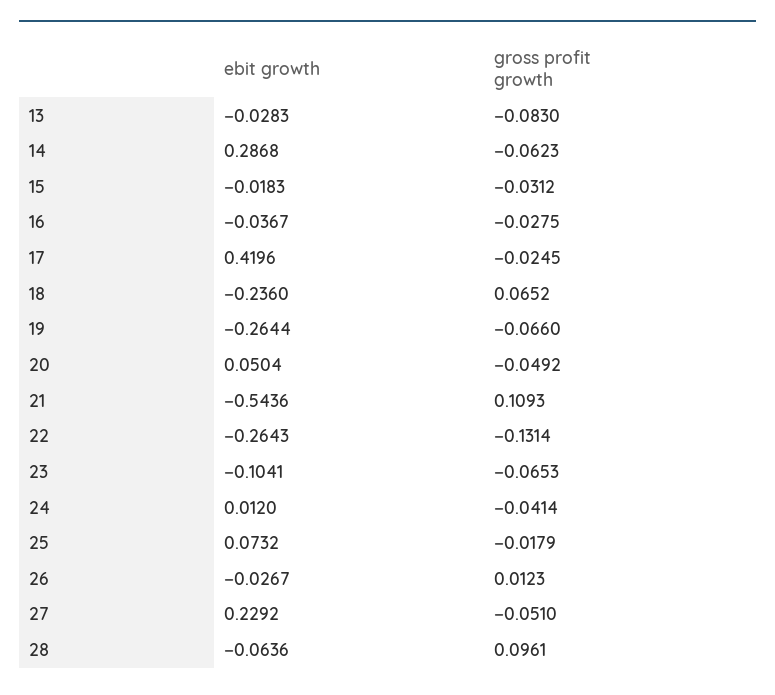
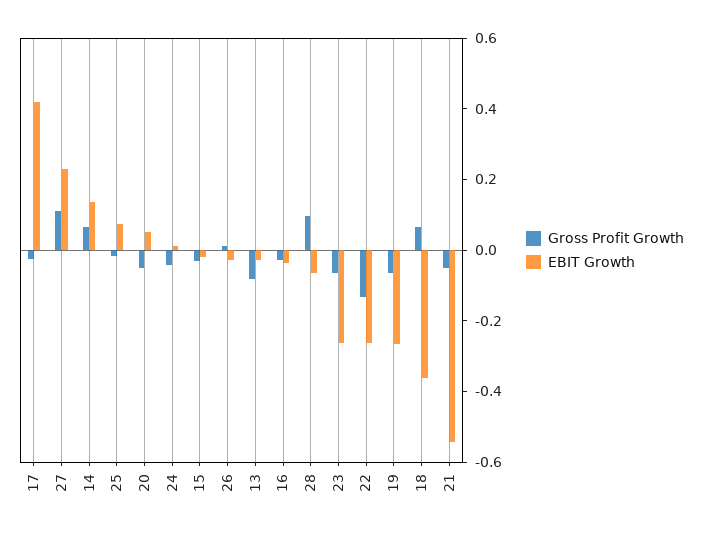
ebit growth, 14: 0.2868 -> 0.15
gross profit growth, 14: -0.0623 -> 0.05
ebit growth, 18: -0.236 -> -0.35
gross profit growth, 21: 0.1093 -> -0.05
ebit growth, 23: -0.1041 -> -0.25
gross profit growth, 27: -0.051 -> 0.1

